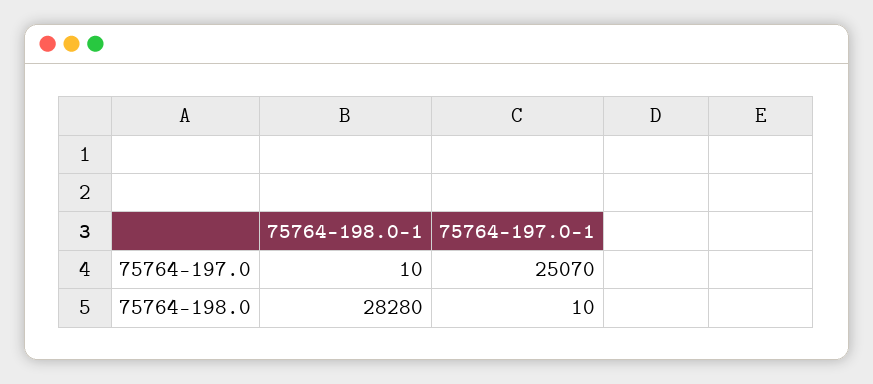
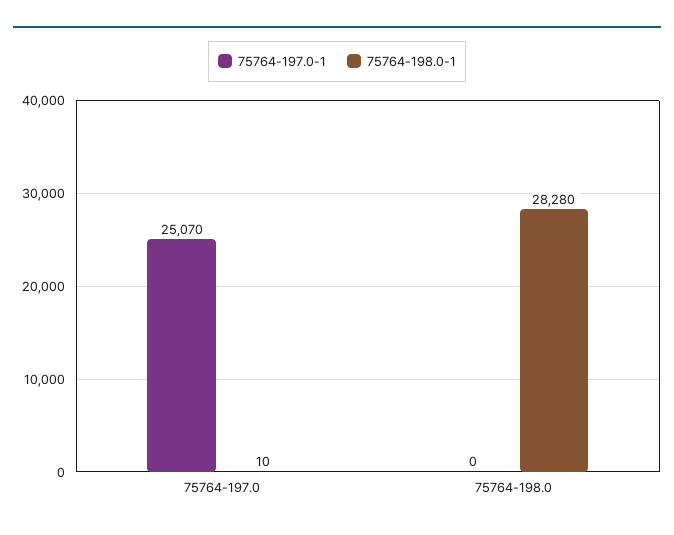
75764-197.0-1, 75764-198.0: 10 -> 0

